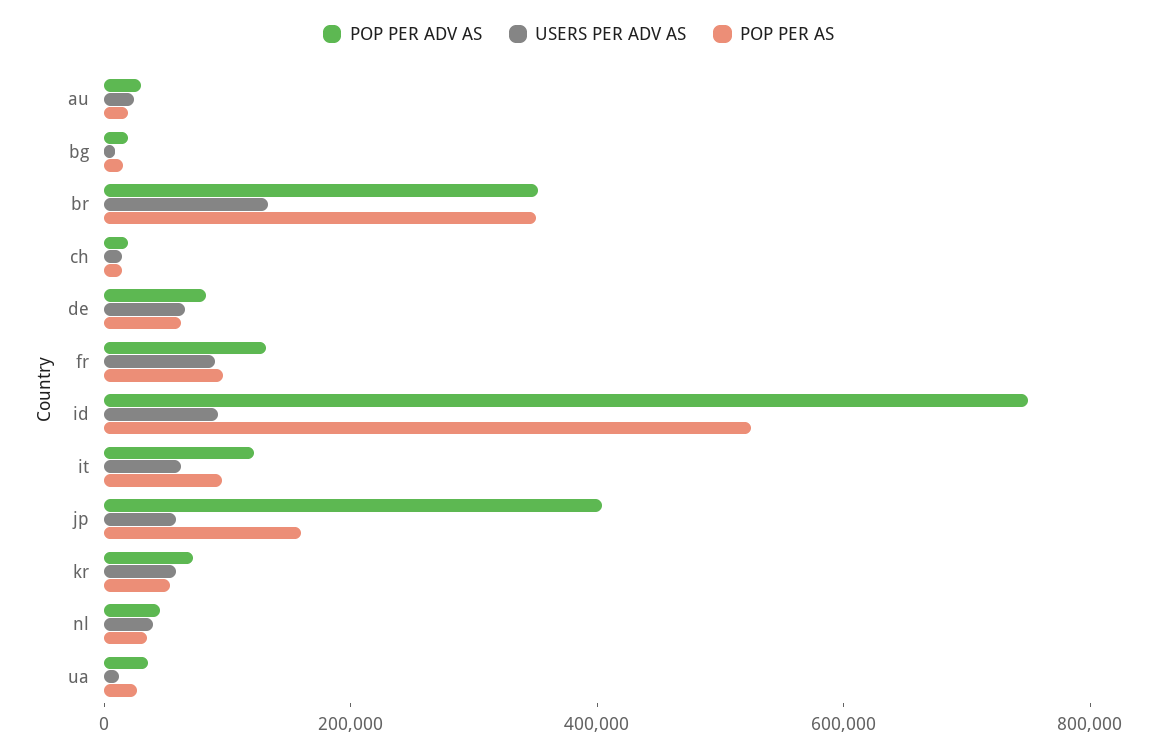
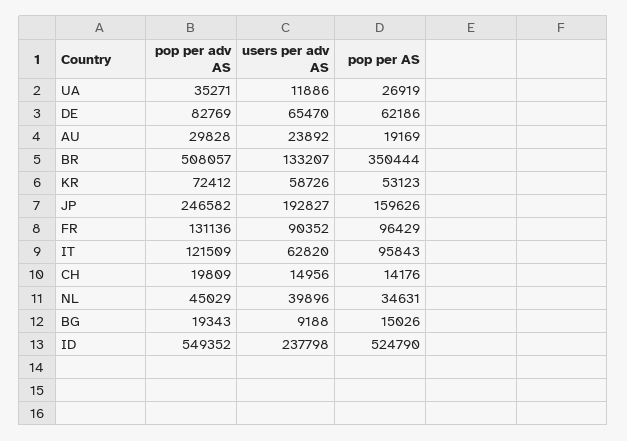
POP PER ADV AS, br: 350000 -> 508057
POP PER ADV AS, id: 750000 -> 549352
USERS PER ADV AS, id: 100000 -> 237798
POP PER ADV AS, jp: 400000 -> 246582
USERS PER ADV AS, jp: 50000 -> 192827

